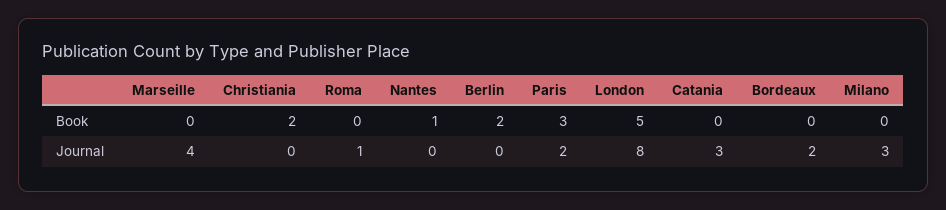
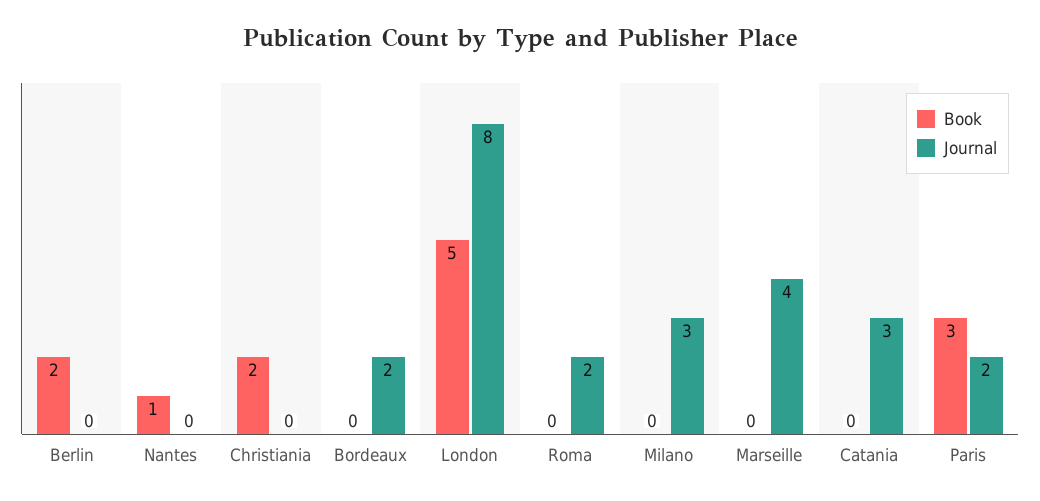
Journal, Roma: 1 -> 2

